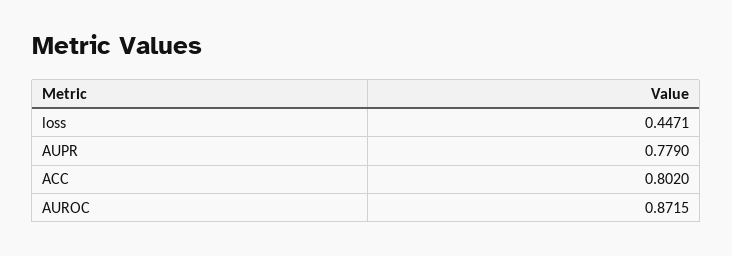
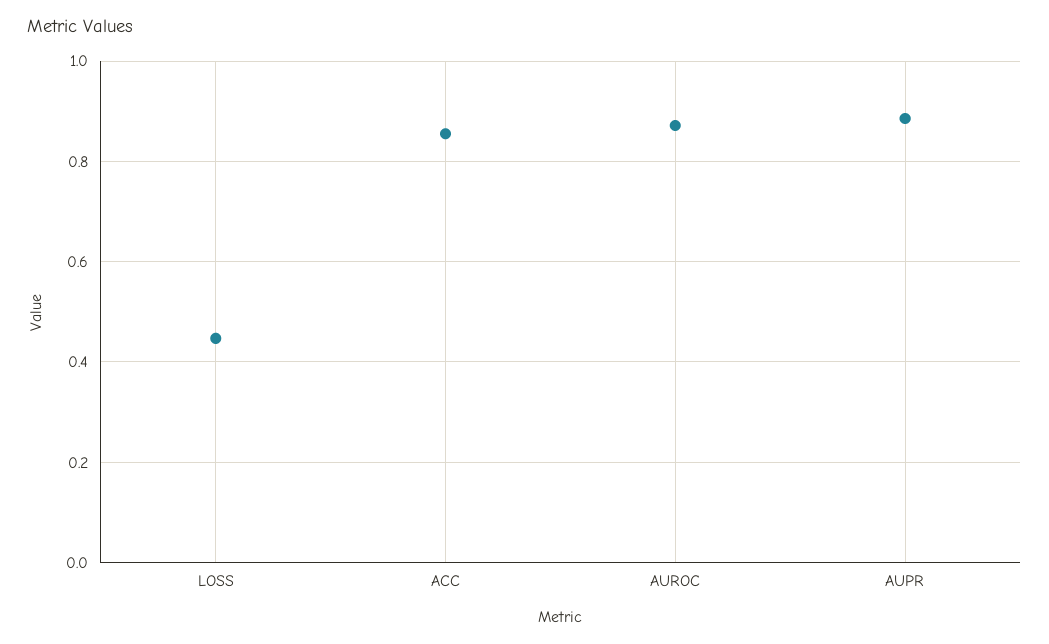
AUPR: 0.779 -> 0.88
ACC: 0.802 -> 0.86

